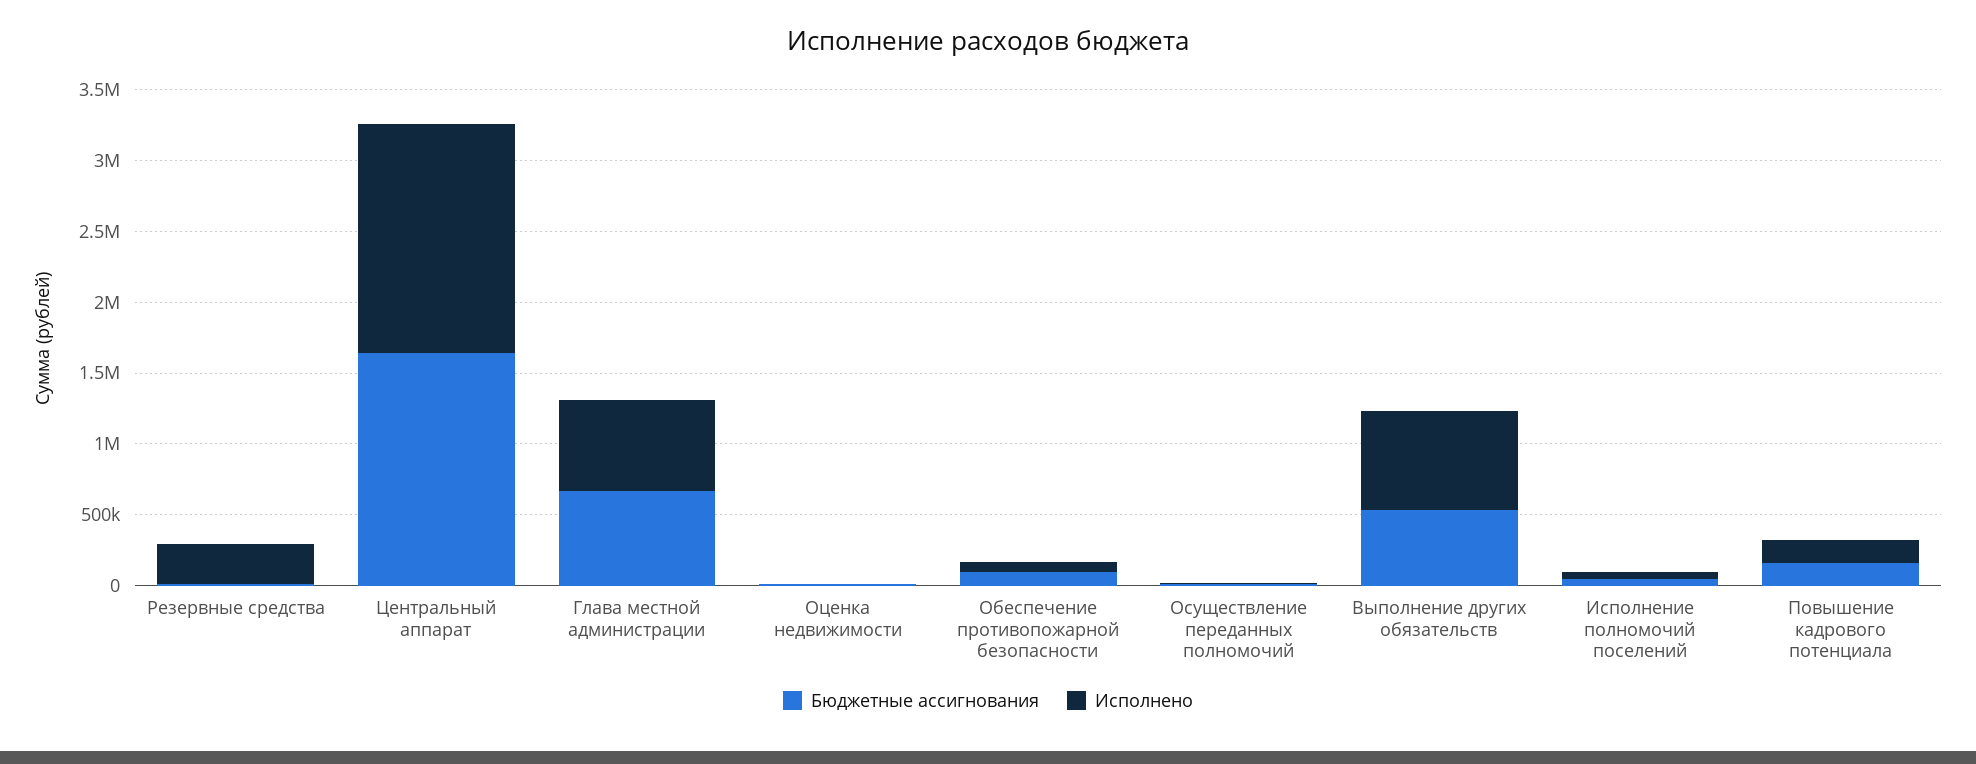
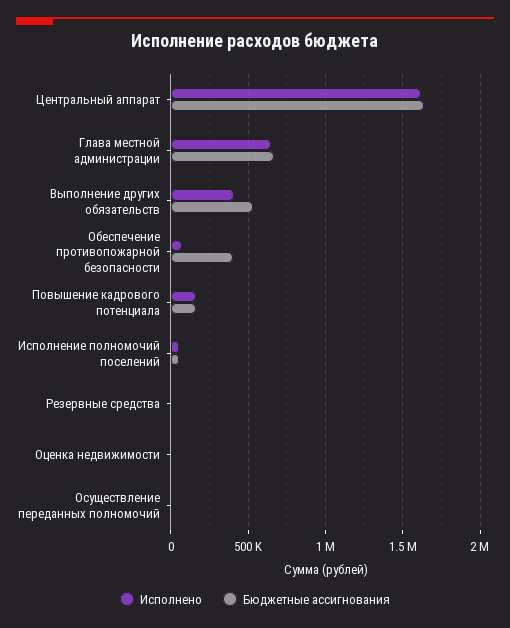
Исполнено, Резервные средства: 300000 -> 0
Бюджетные ассигнования, Обеспечение противопожарной безопасности: 100000 -> 400000
Исполнено, Выполнение других обязательств: 700000 -> 400000

